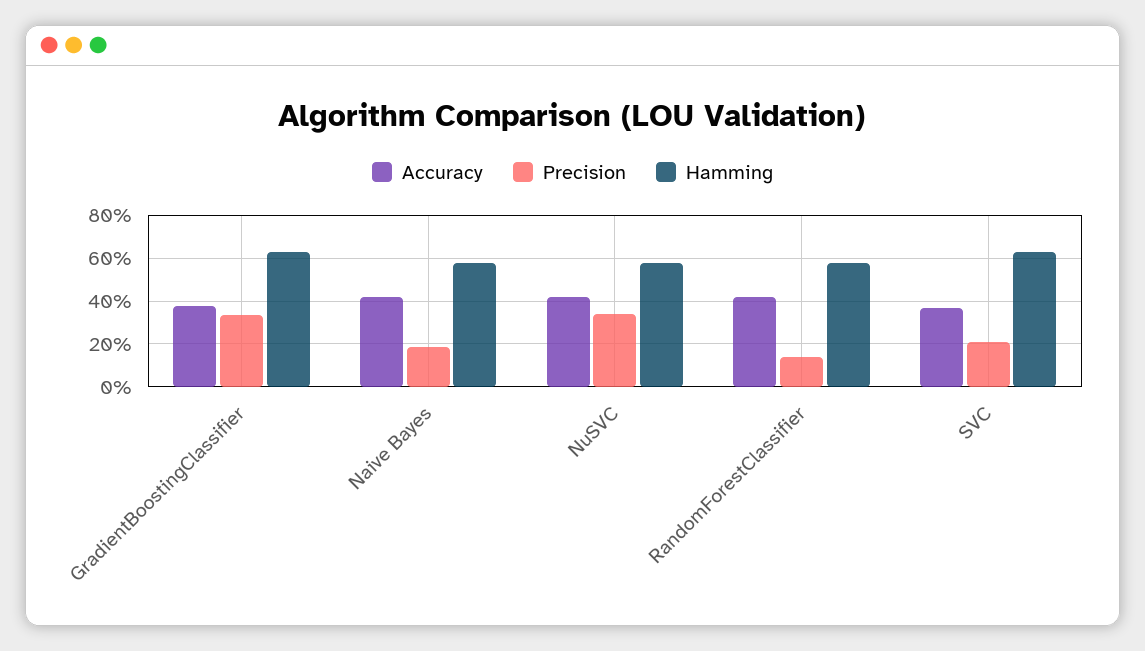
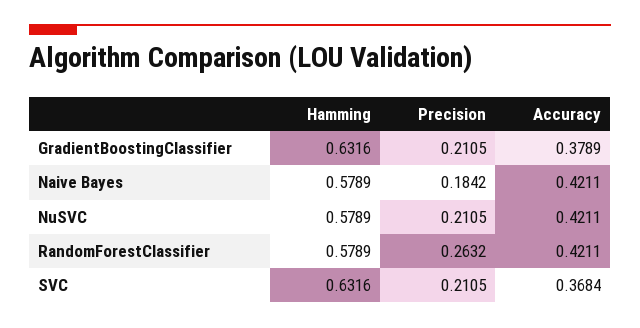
Precision, GradientBoostingClassifier: 0.35 -> 0.2105
Precision, NuSVC: 0.35 -> 0.2105
Precision, RandomForestClassifier: 0.15 -> 0.2632

